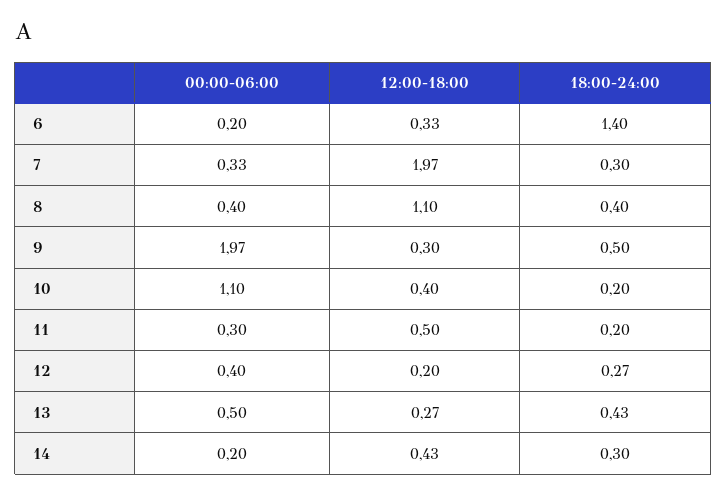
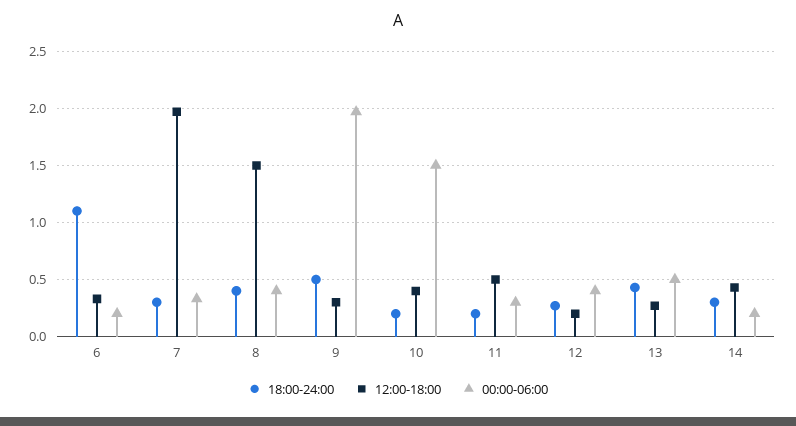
18:00-24:00, 6: 1.4 -> 1.1
12:00-18:00, 8: 1.1 -> 1.5
00:00-06:00, 10: 1.1 -> 1.5

